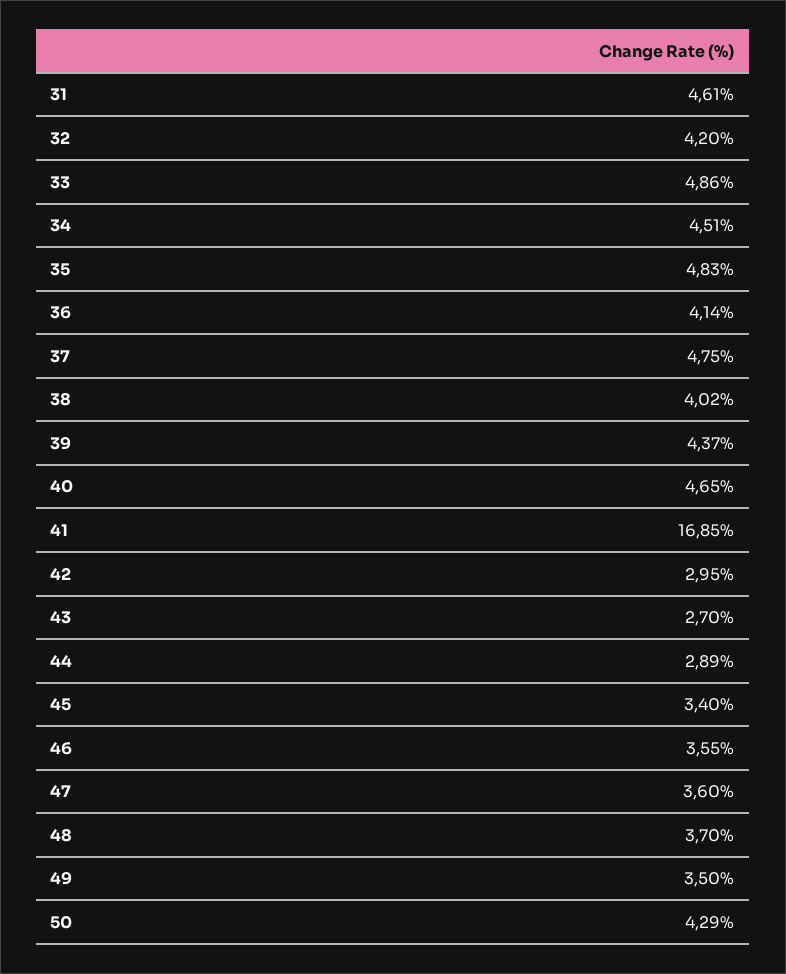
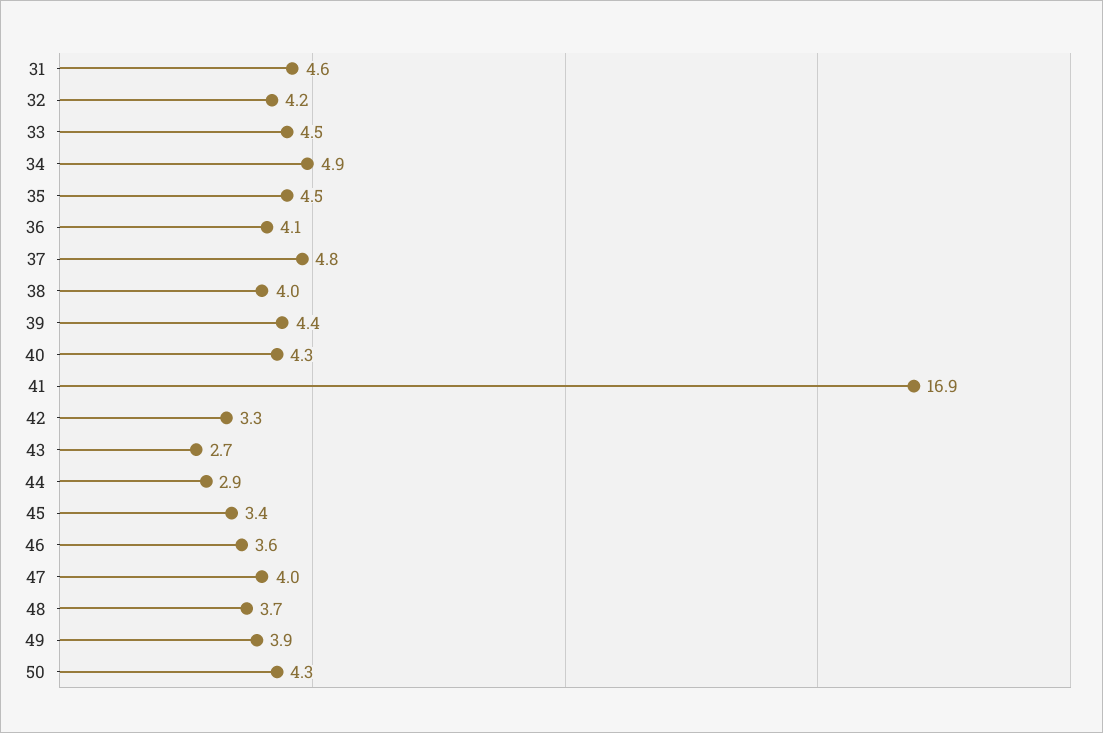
33: 4.86 -> 4.5
34: 4.51 -> 4.9
35: 4.83 -> 4.5
40: 4.65 -> 4.3
42: 2.95 -> 3.3
47: 3.6 -> 4
49: 3.5 -> 3.9

